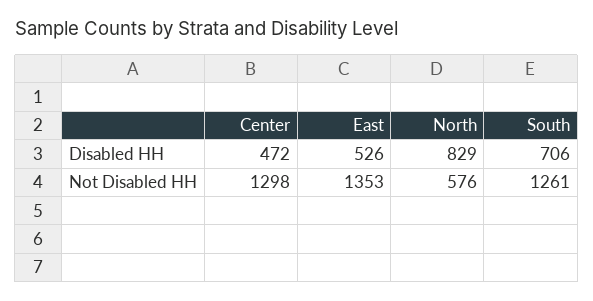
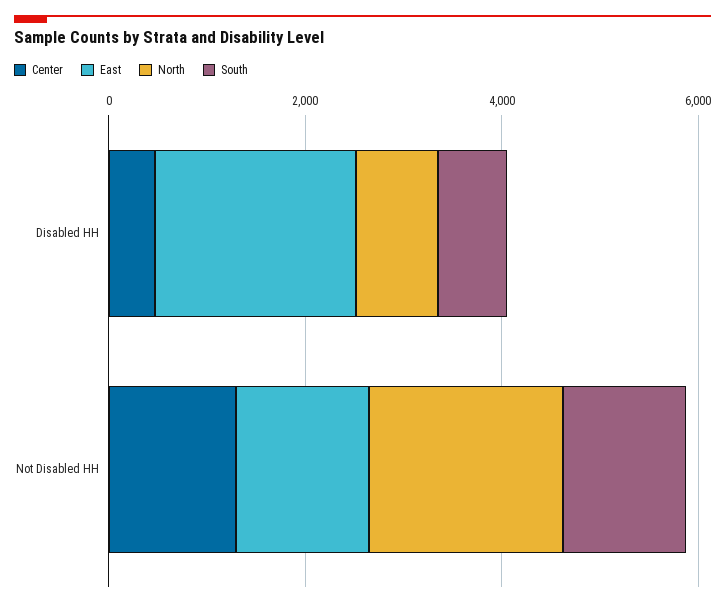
East, Disabled HH: 526 -> 2000
North, Not Disabled HH: 576 -> 2000

